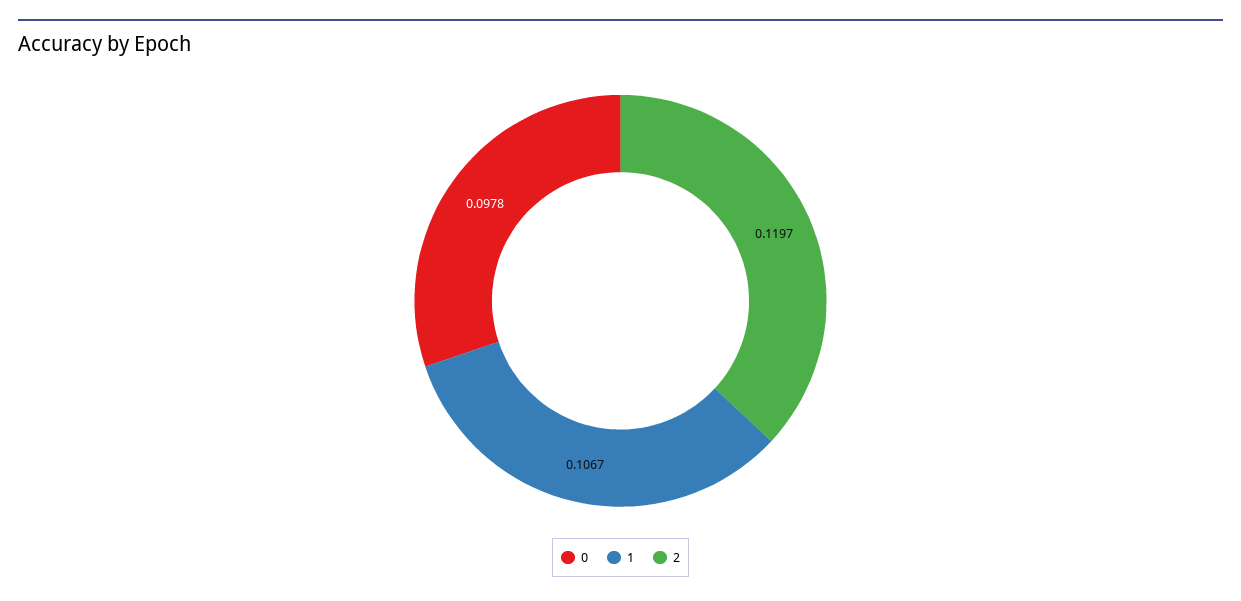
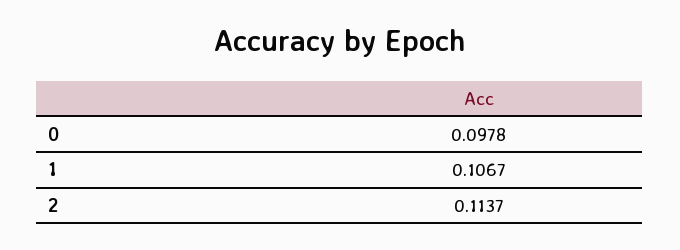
2: 0.1197 -> 0.1137

